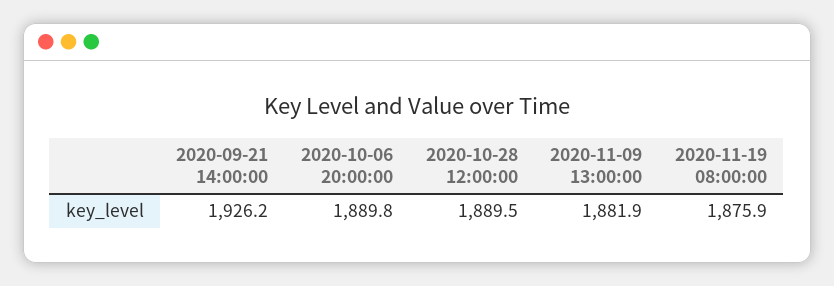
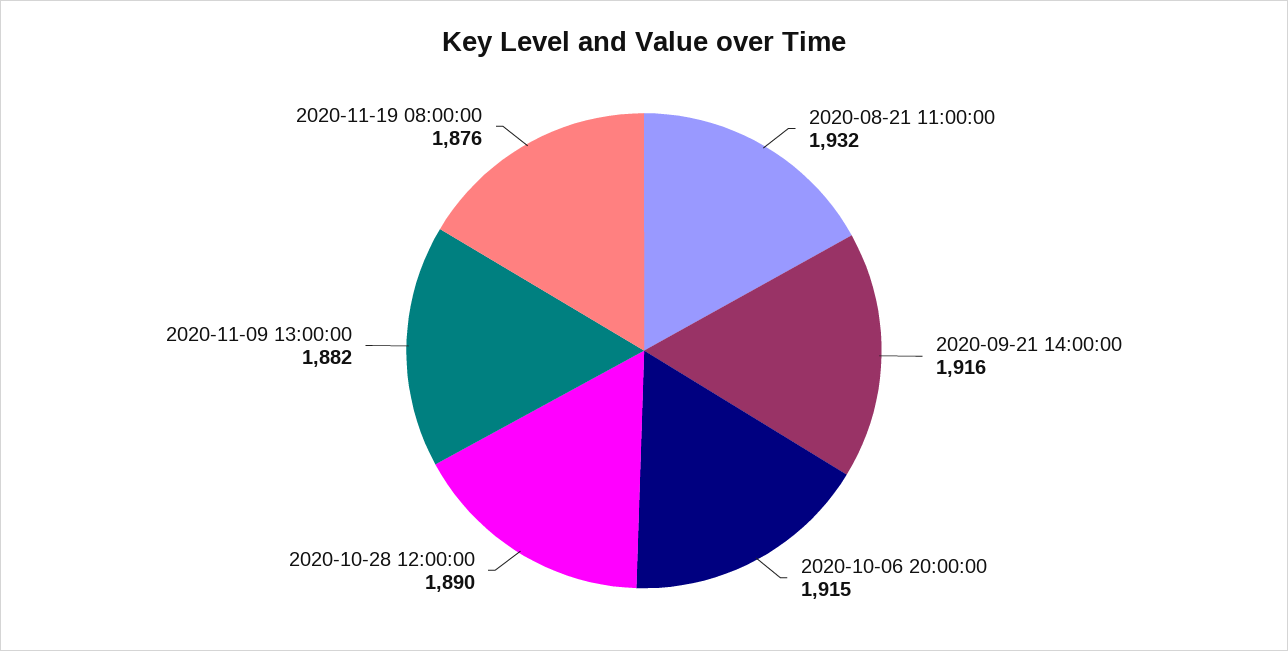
2020-09-21 14:00:00: 1926.2 -> 1916
2020-10-06 20:00:00: 1889.8 -> 1915
2020-08-21 11:00:00: none -> 1932

